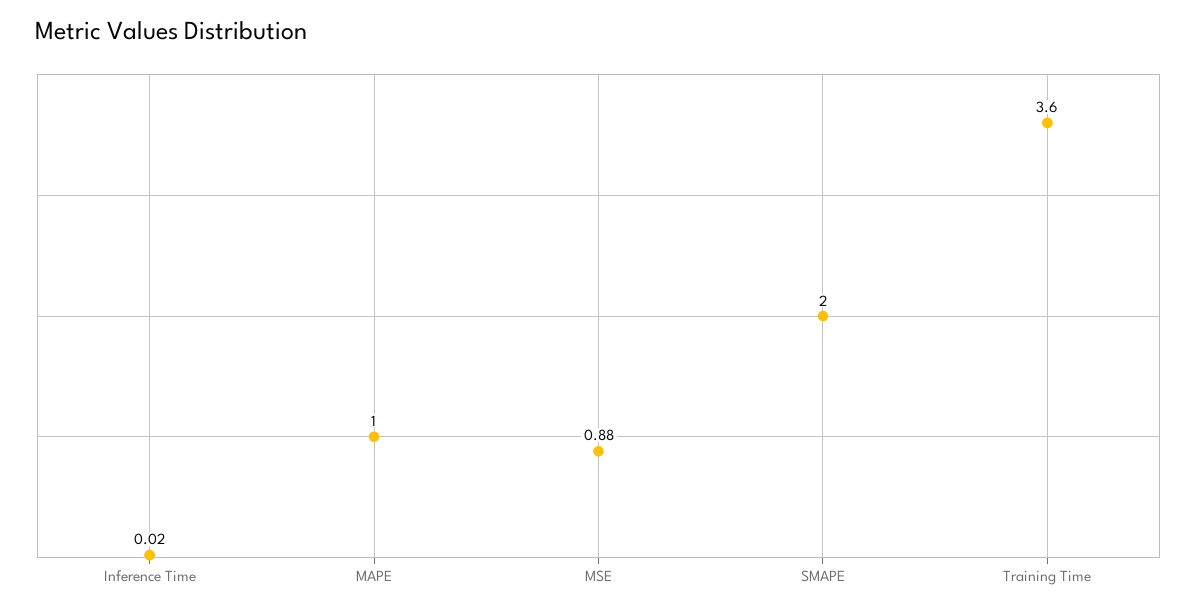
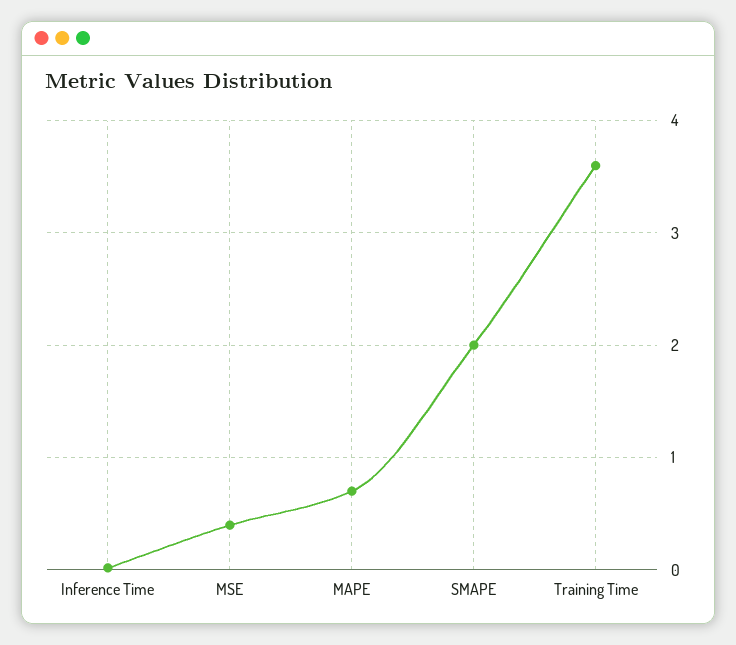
MAPE: 1 -> 0.7
MSE: 0.88 -> 0.4

